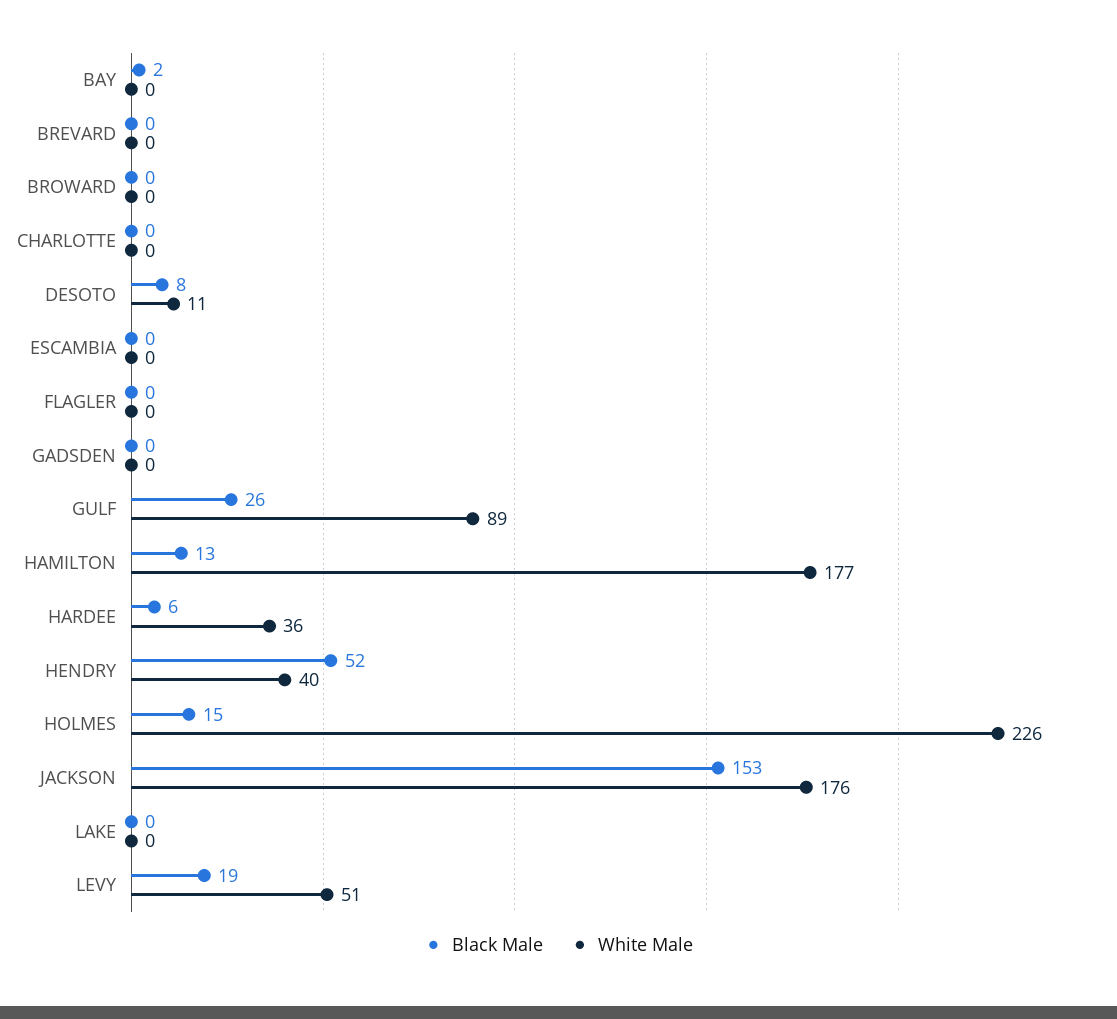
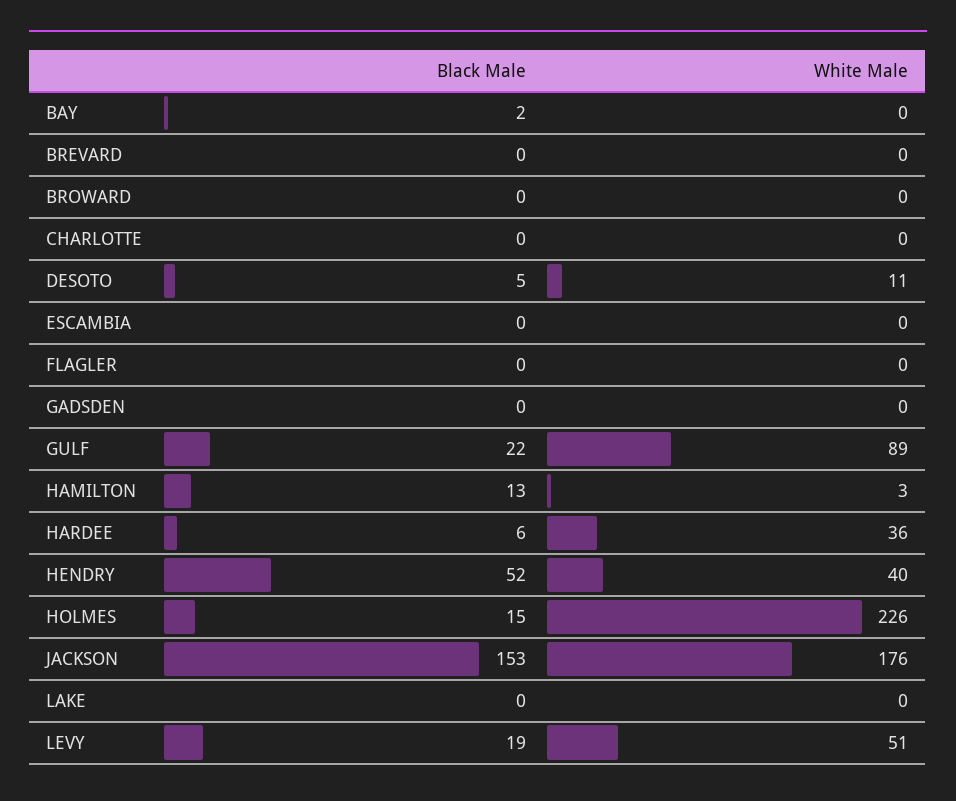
Black Male, DESOTO: 8 -> 5
Black Male, GULF: 26 -> 22
White Male, HAMILTON: 177 -> 3

